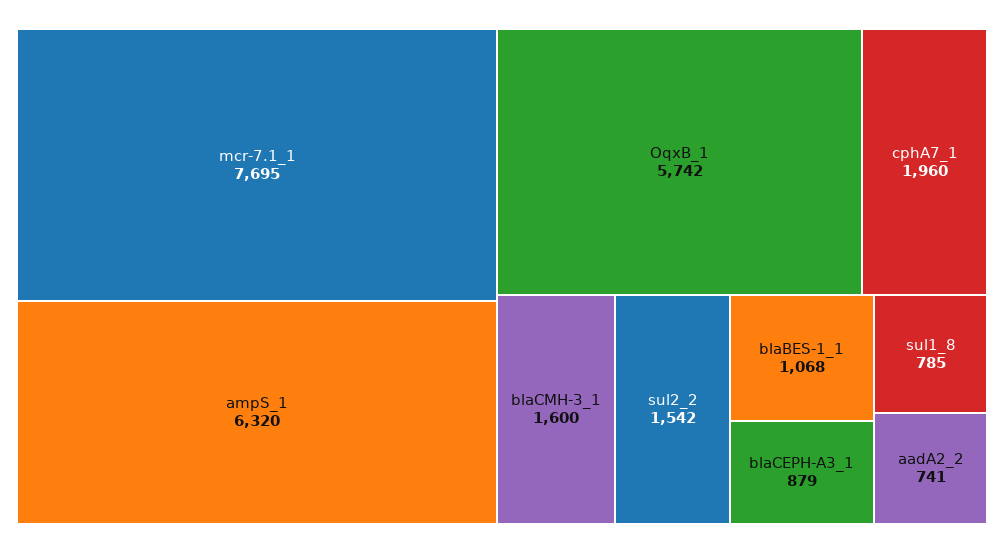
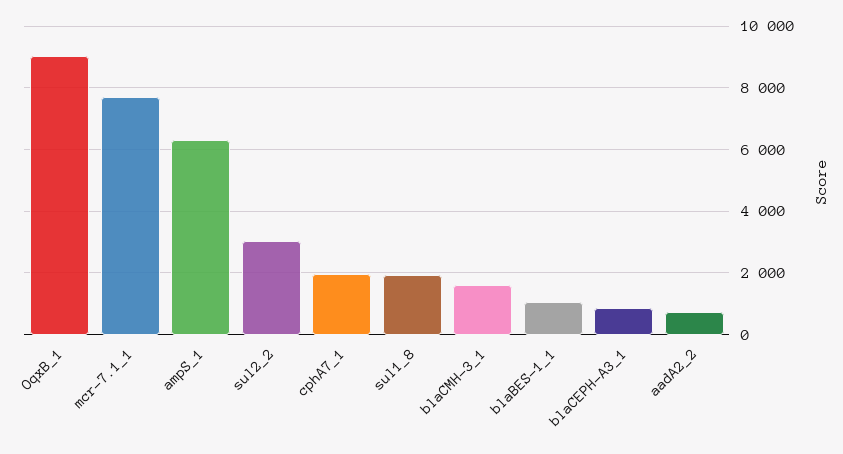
OqxB_1: 5742 -> 9000
sul2_2: 1542 -> 3000
sul1_8: 785 -> 2000

